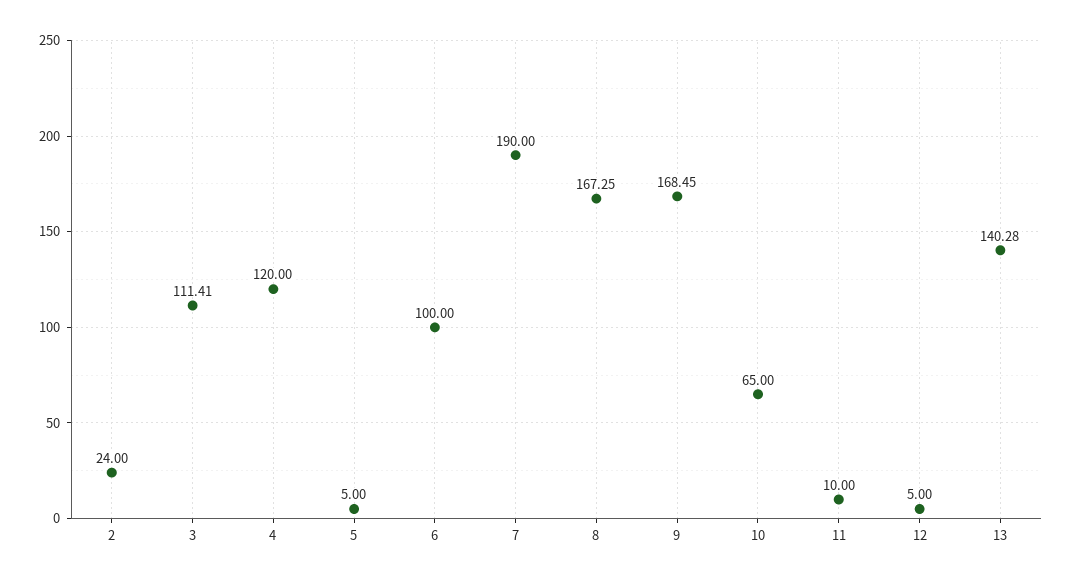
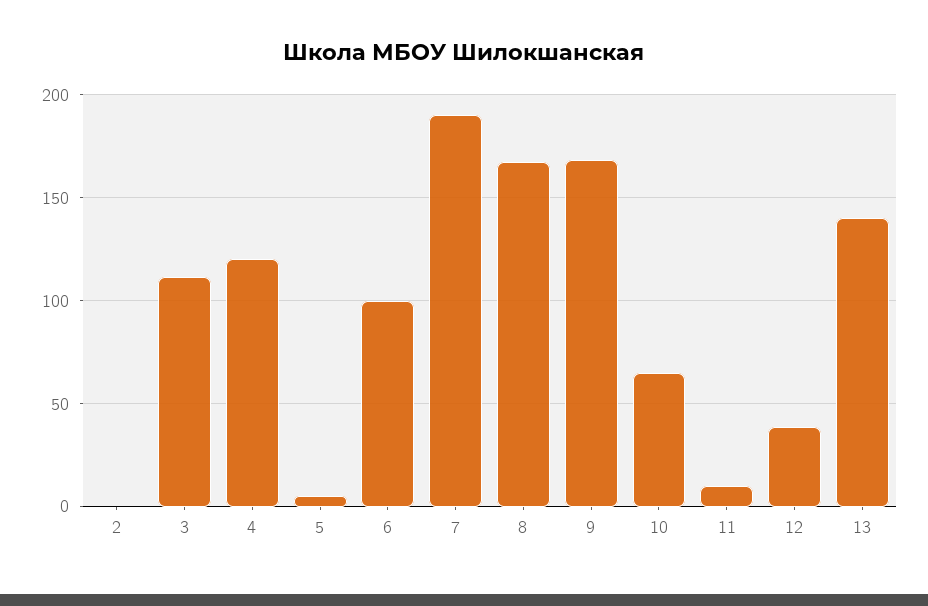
2: 24 -> 0
12: 5 -> 40

